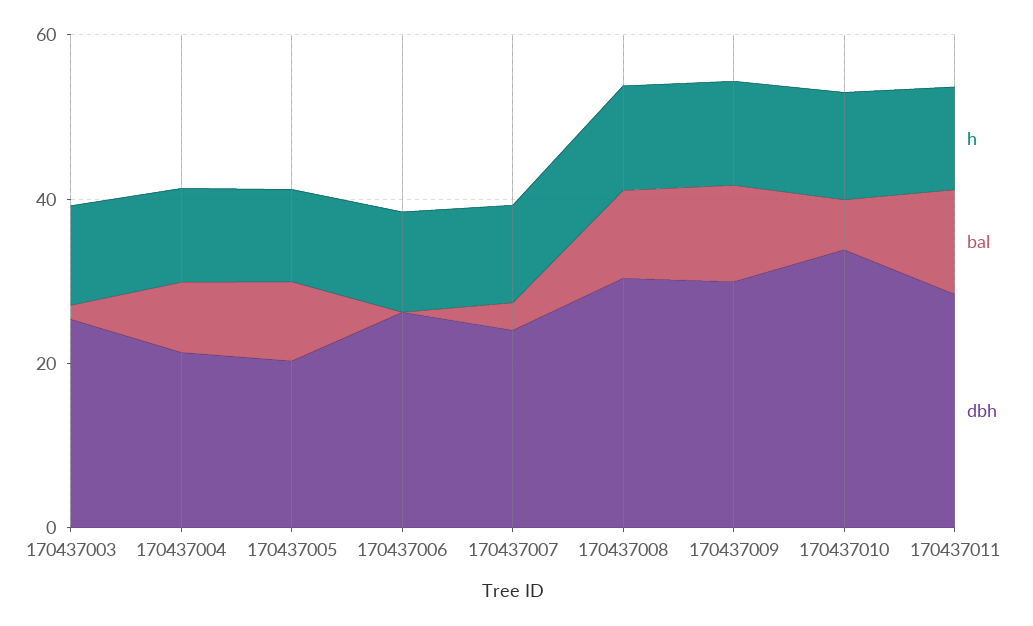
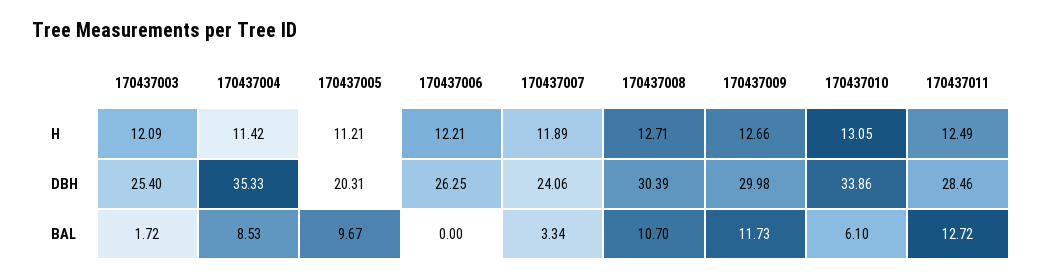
dbh, 170437004: 20 -> 35.33

